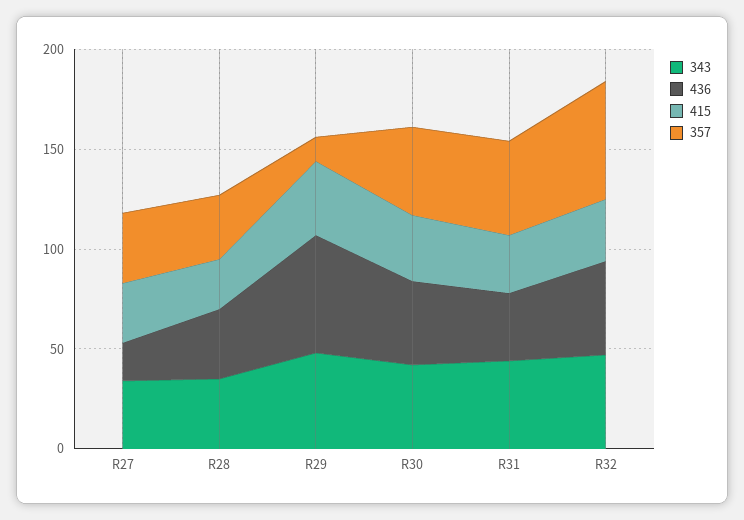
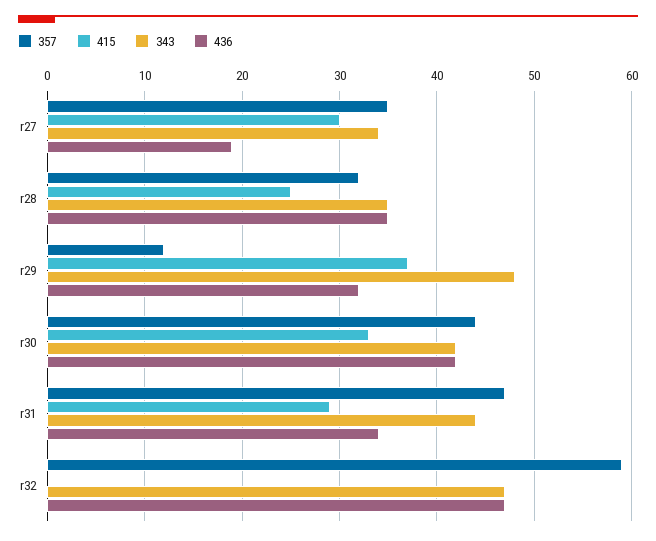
436, R29: 60 -> 32
415, R32: 30 -> 0

